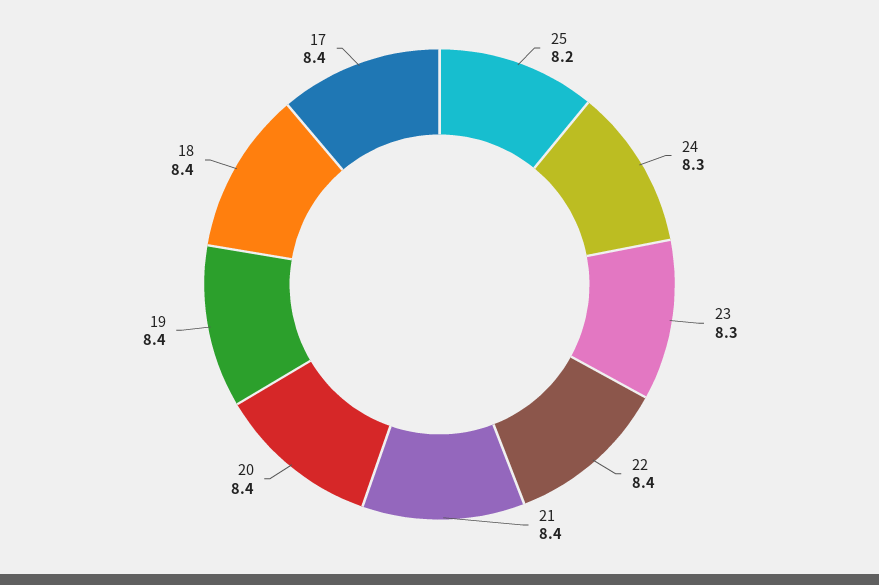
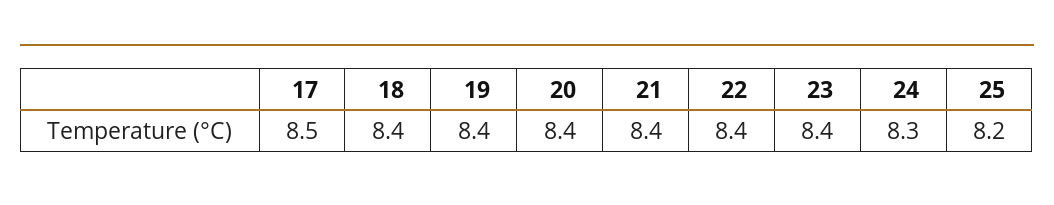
23: 8.3 -> 8.4
17: 8.4 -> 8.5

